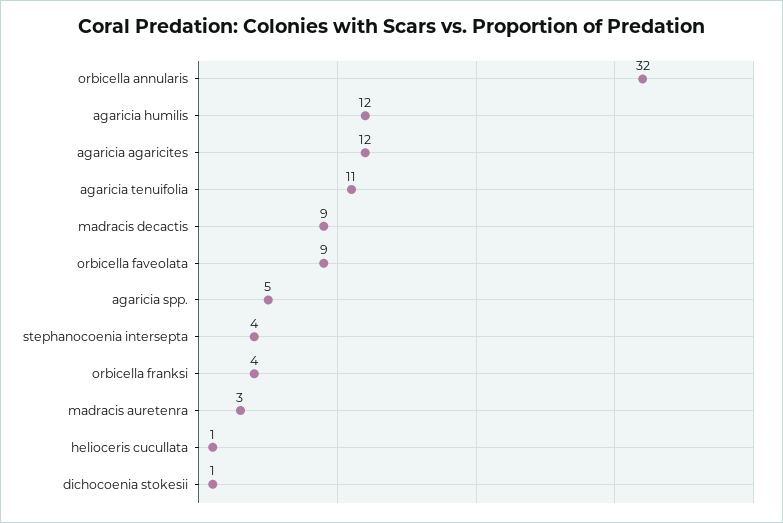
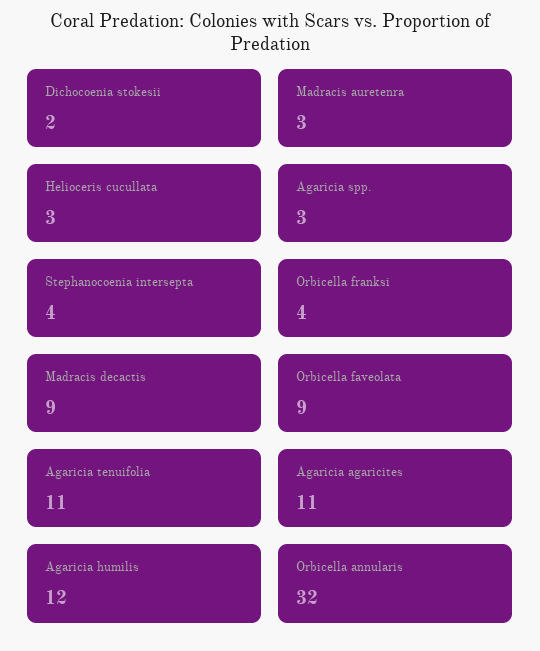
agaricia agaricites: 12 -> 11
agaricia spp.: 5 -> 3
helioceris cucullata: 1 -> 3
dichocoenia stokesii: 1 -> 2

